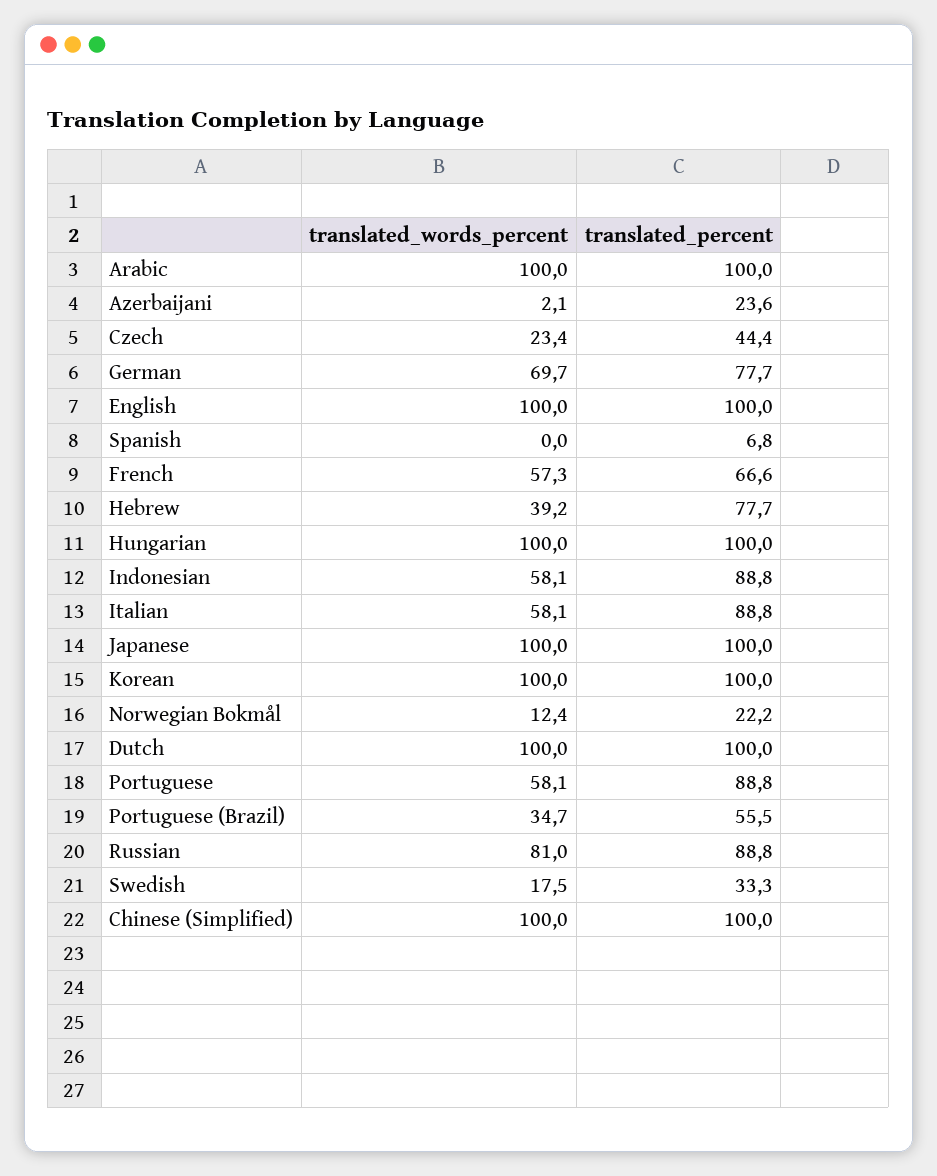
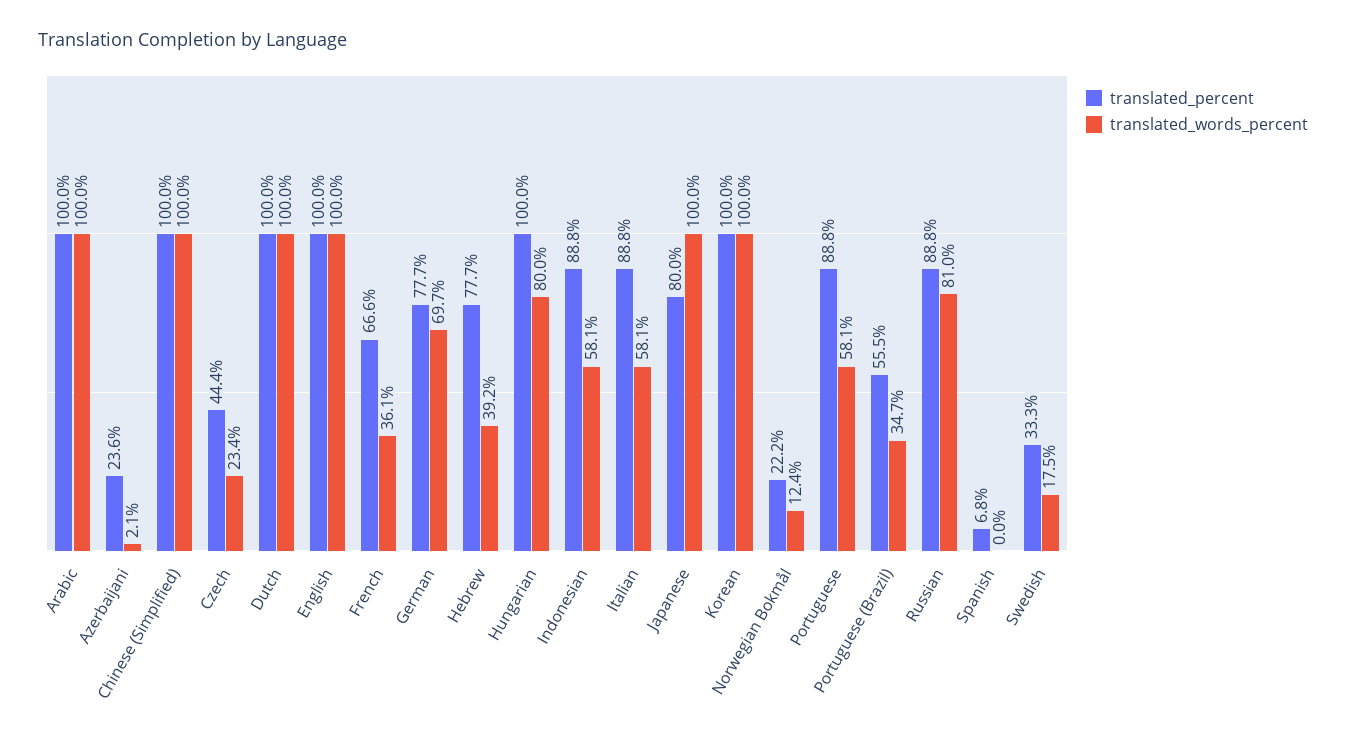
translated_words_percent, French: 57.3 -> 36.1
translated_words_percent, Hungarian: 100 -> 80
translated_percent, Japanese: 100 -> 80

